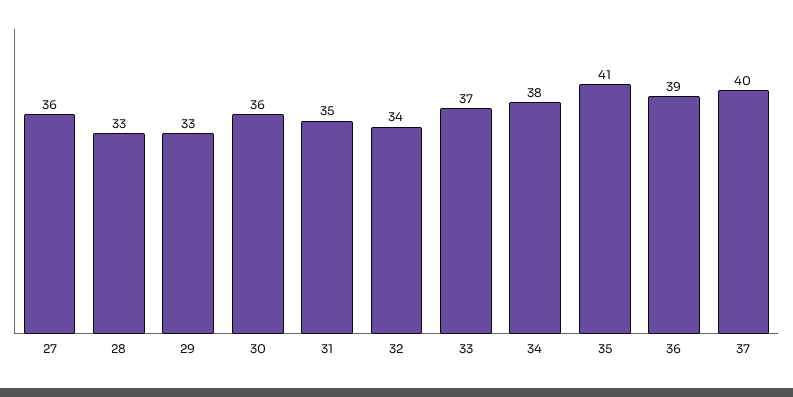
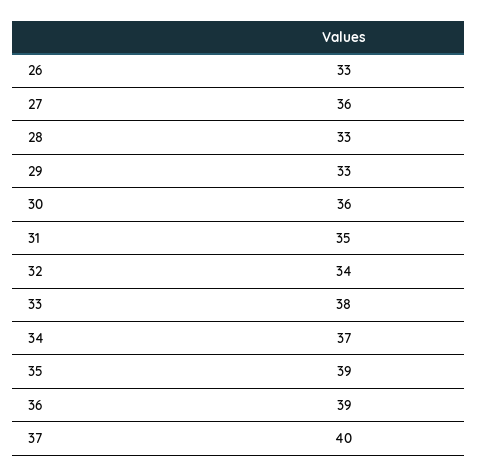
33: 37 -> 38
34: 38 -> 37
35: 41 -> 39
26: none -> 33

